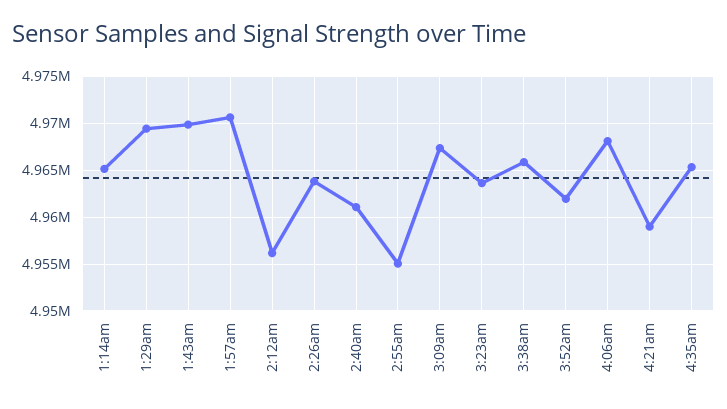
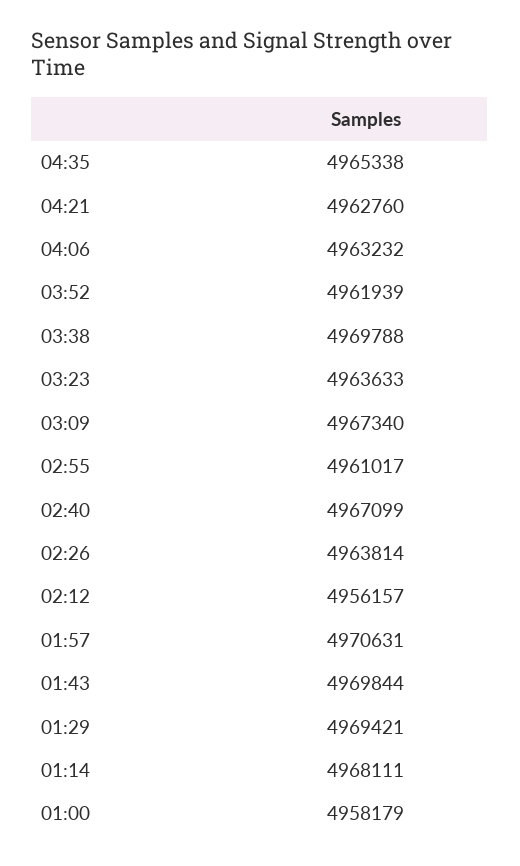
1:14am: 4965000 -> 4968111
2:40am: 4961000 -> 4967099
2:55am: 4955000 -> 4961017
3:38am: 4966000 -> 4969788
4:06am: 4968000 -> 4963232
4:21am: 4959000 -> 4962760
01:00: none -> 4958179

